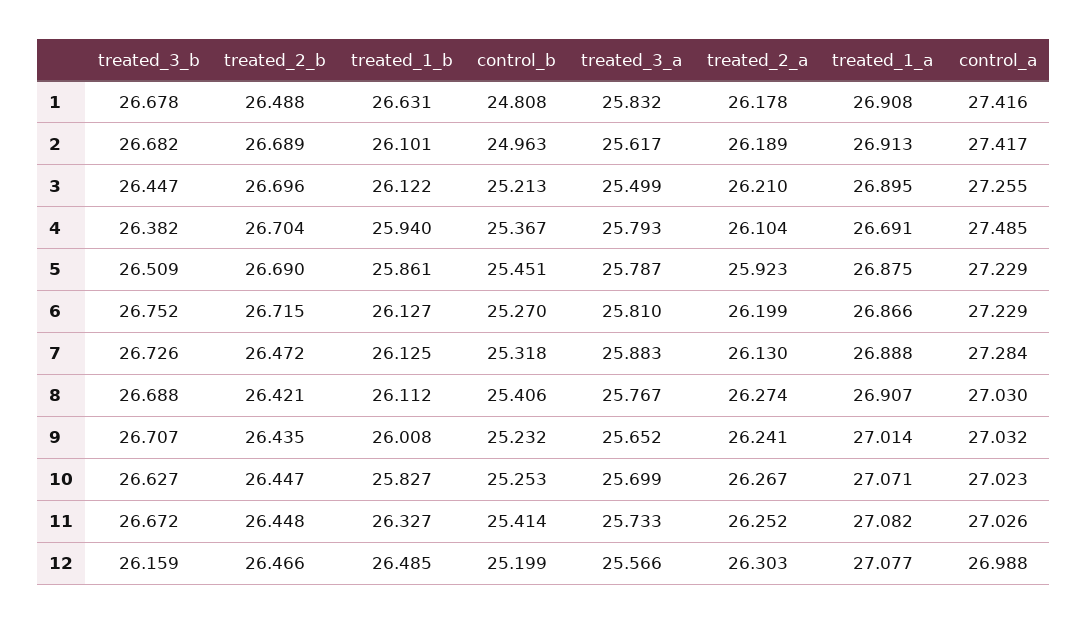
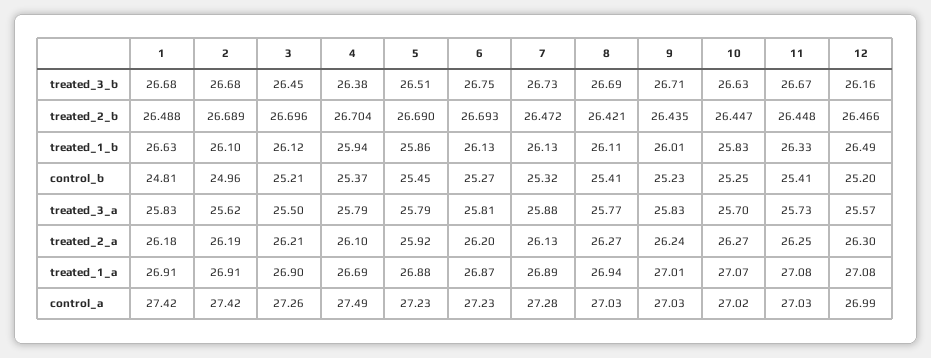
treated_2_b, 6: 26.715 -> 26.693
treated_1_a, 8: 26.907 -> 26.94
treated_3_a, 9: 25.652 -> 25.83

